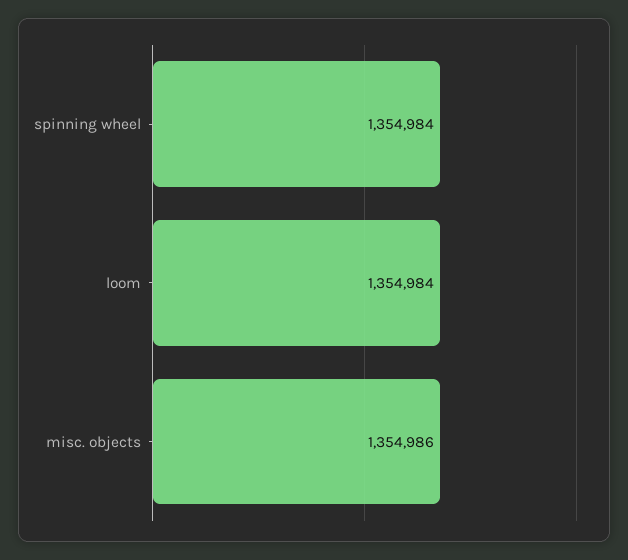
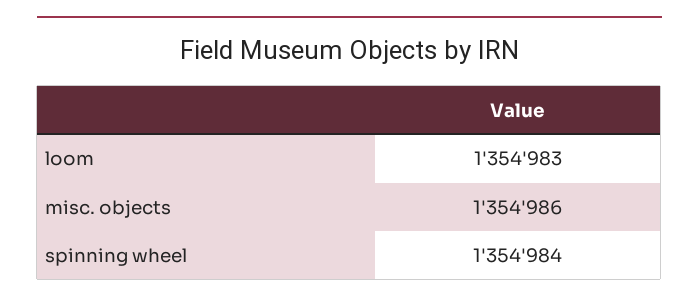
loom: 1354984 -> 1354983

